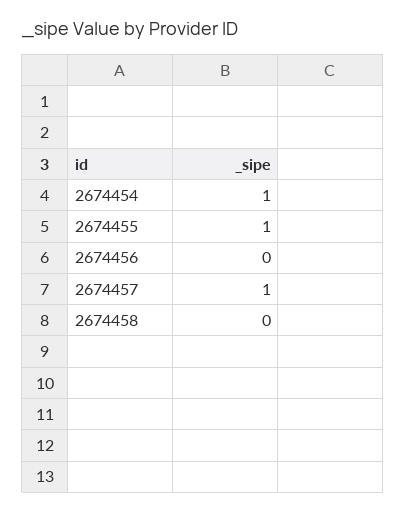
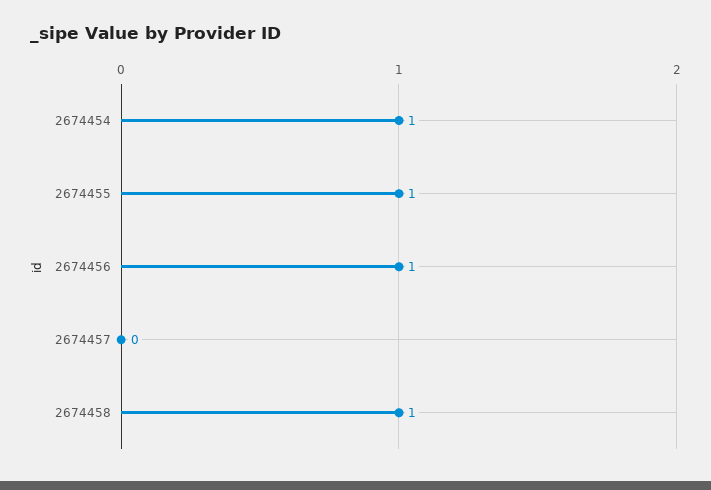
2674456: 0 -> 1
2674457: 1 -> 0
2674458: 0 -> 1

